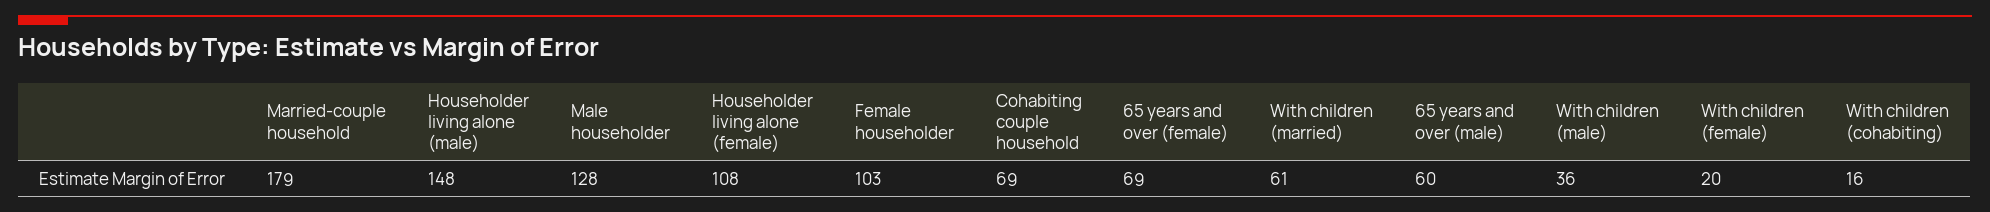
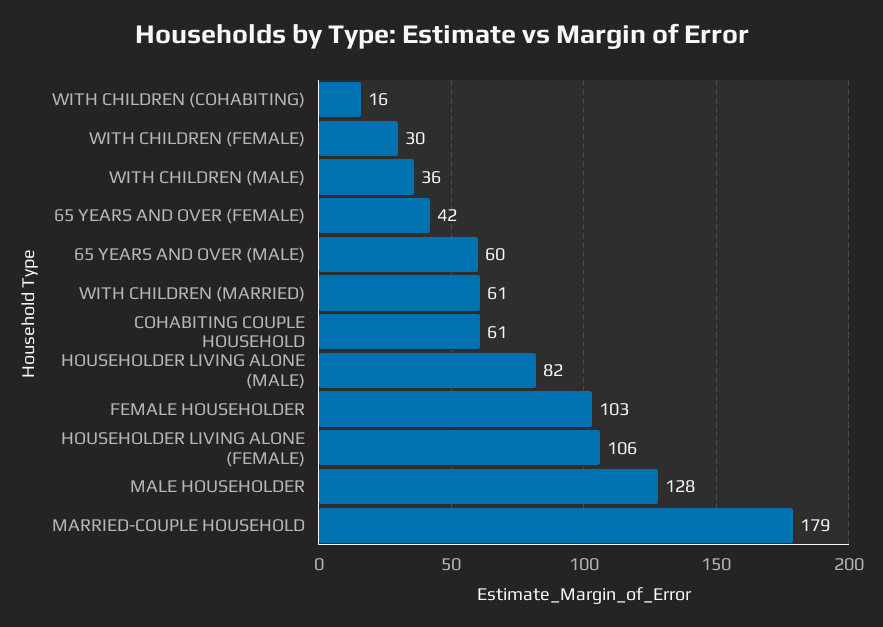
Householder living alone (male): 148 -> 82
Householder living alone (female): 108 -> 106
Cohabiting couple household: 69 -> 61
65 years and over (female): 69 -> 42
With children (female): 20 -> 30

